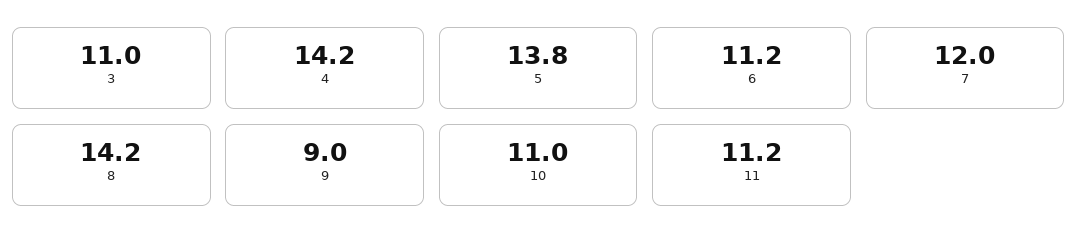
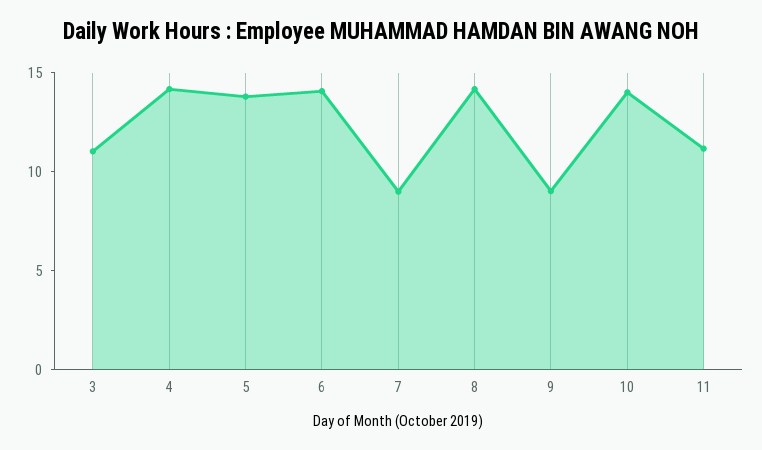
6: 11.2 -> 14
7: 12 -> 9
10: 11 -> 14

